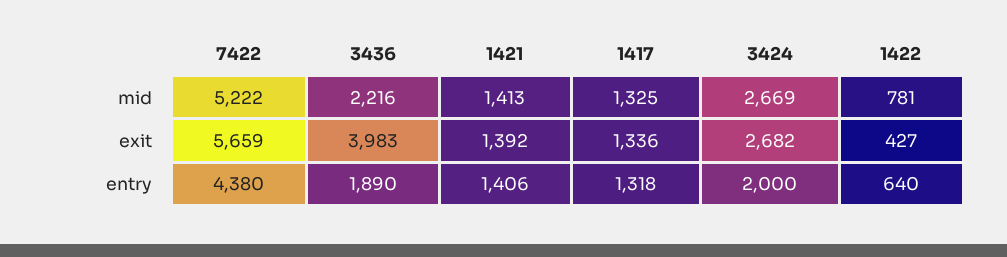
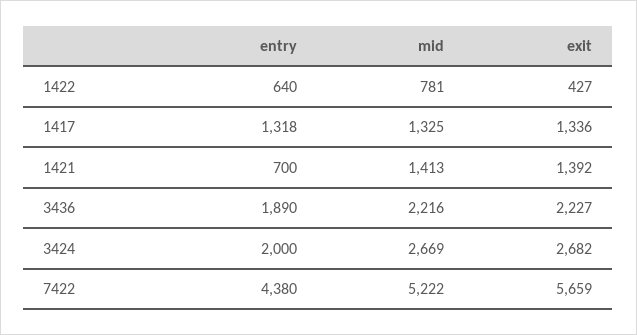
3436, exit: 3983 -> 2227
1421, entry: 1406 -> 700

